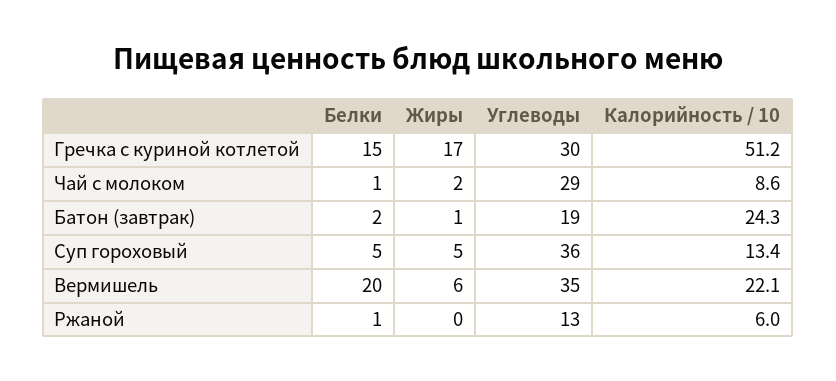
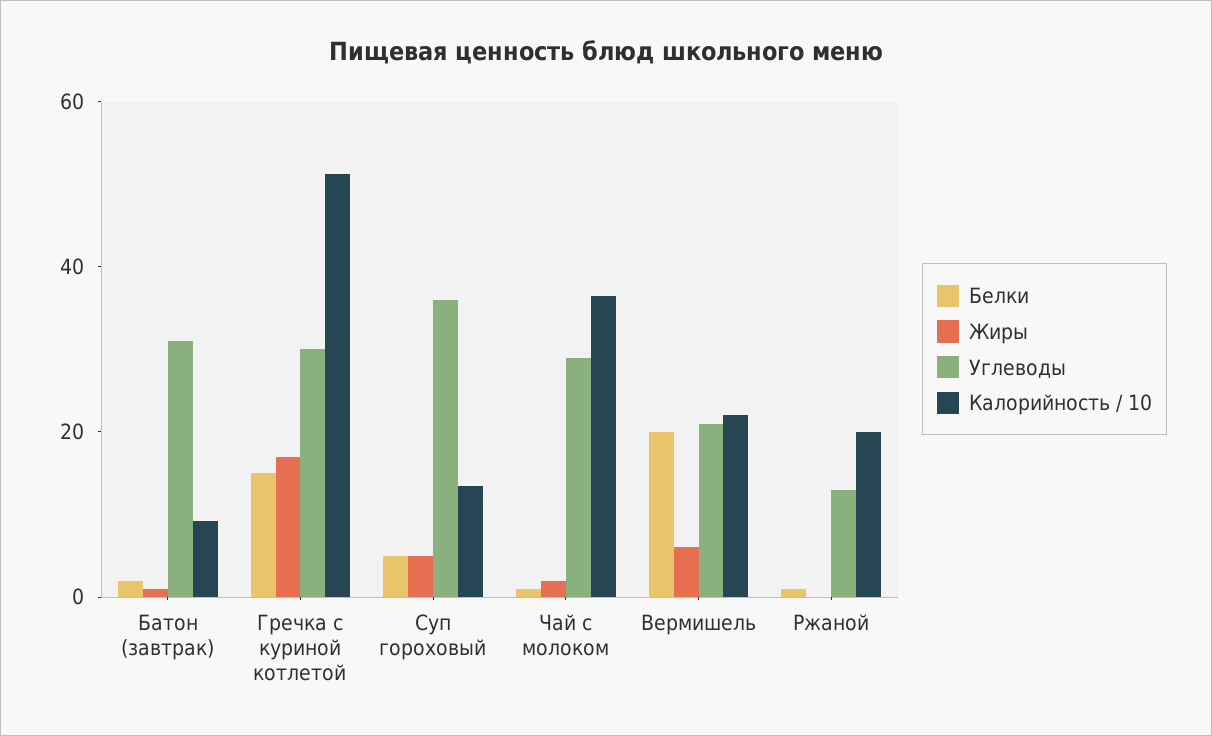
Калорийность / 10, Чай с молоком: 8.6 -> 35
Углеводы, Батон (завтрак): 19 -> 30
Калорийность / 10, Батон (завтрак): 24.3 -> 10
Углеводы, Вермишель: 35 -> 20
Калорийность / 10, Ржаной: 6 -> 20

